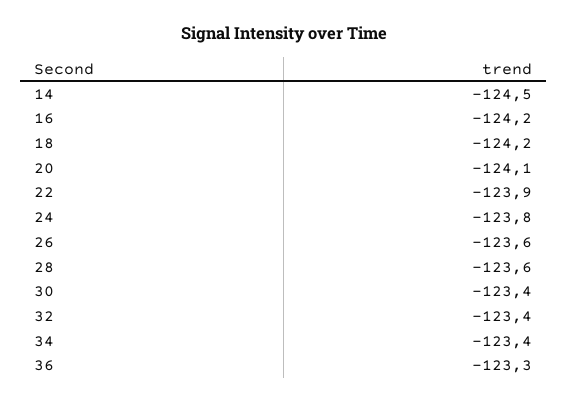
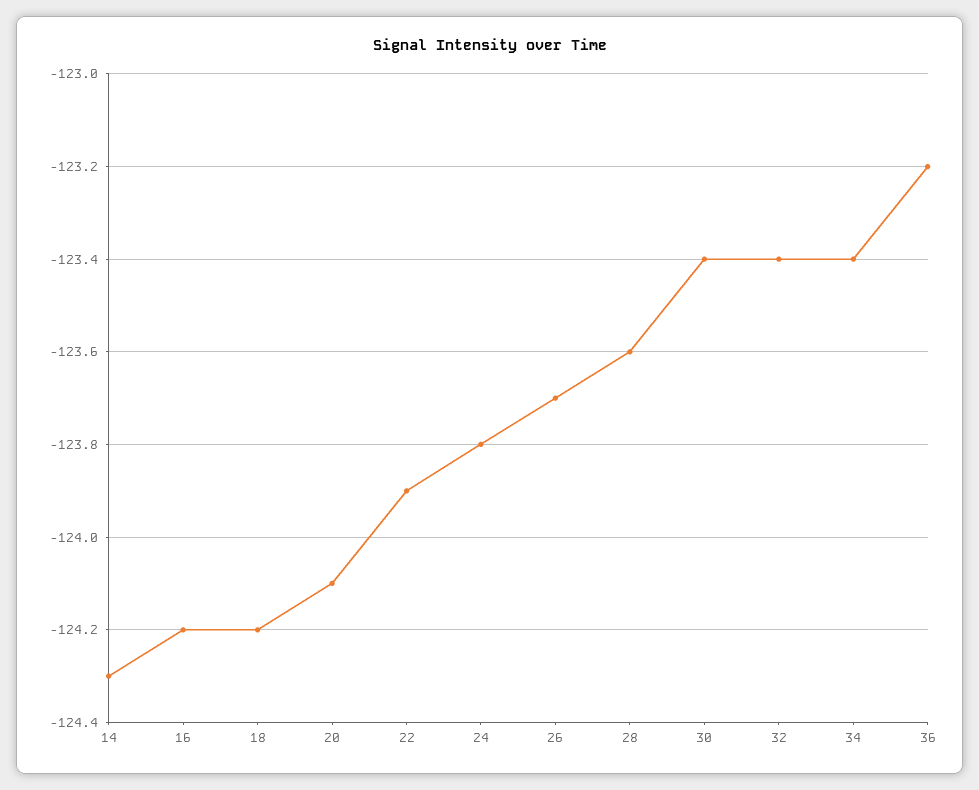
14: -124.5 -> -124.3
26: -123.6 -> -123.7
36: -123.3 -> -123.2

